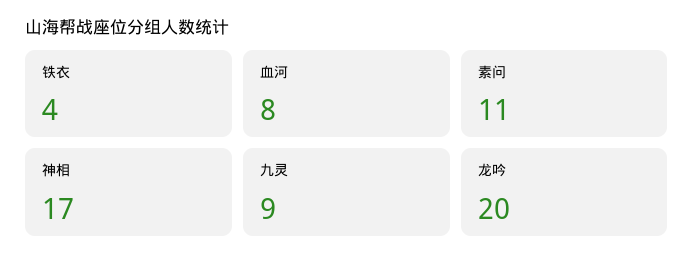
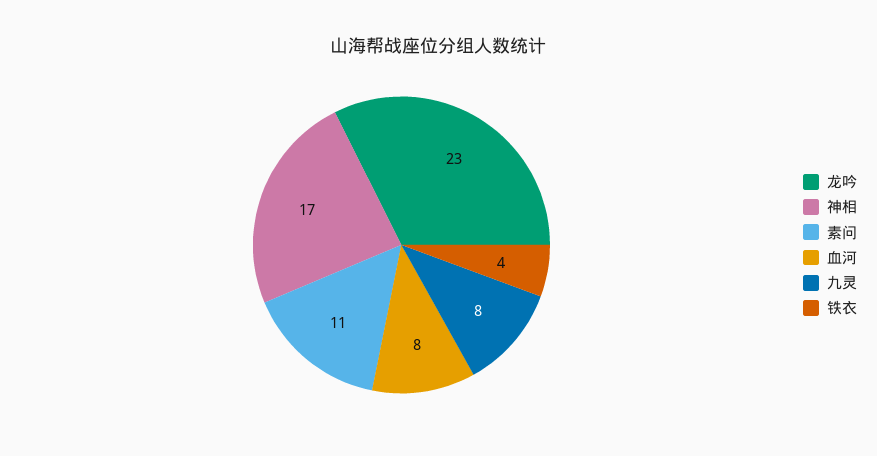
九灵: 9 -> 8
龙吟: 20 -> 23

